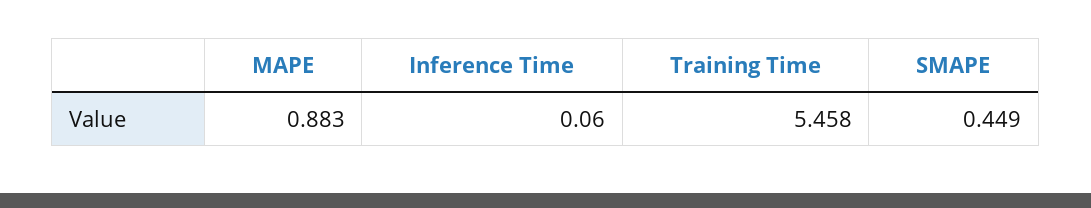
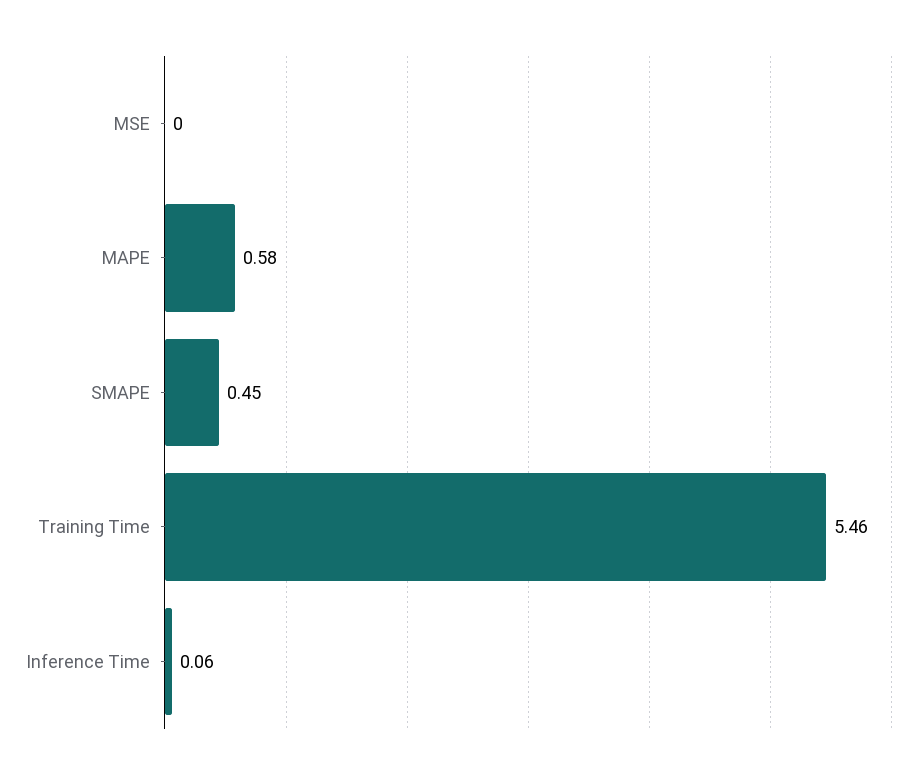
MAPE: 0.883 -> 0.58
MSE: none -> 0

